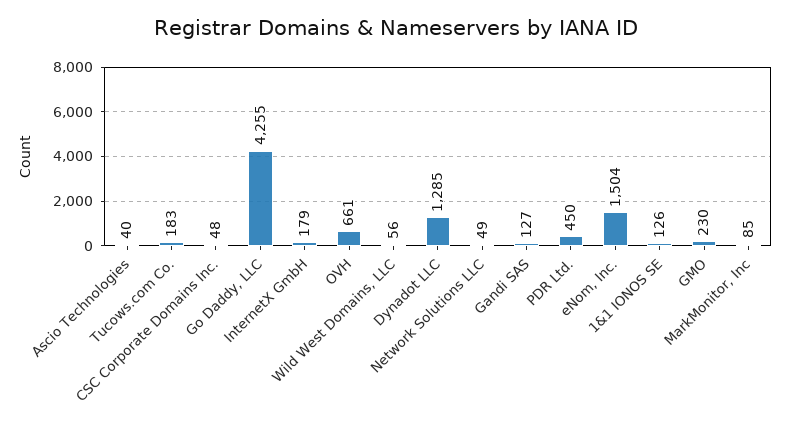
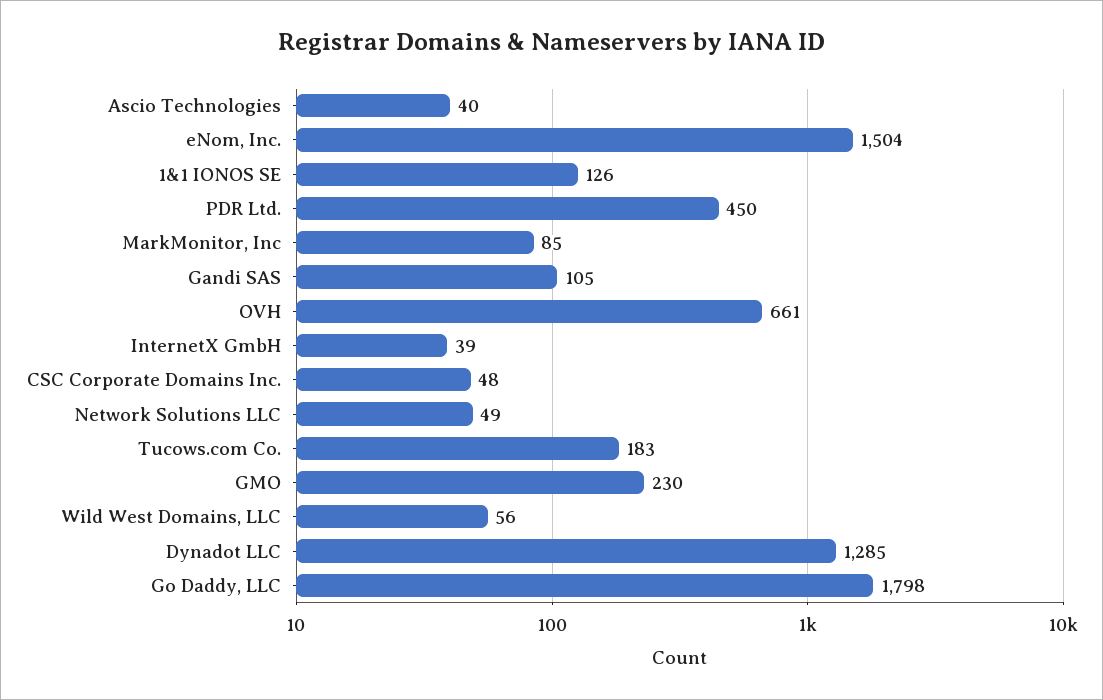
Go Daddy, LLC: 4255 -> 1798
InternetX GmbH: 179 -> 39
Gandi SAS: 127 -> 105

